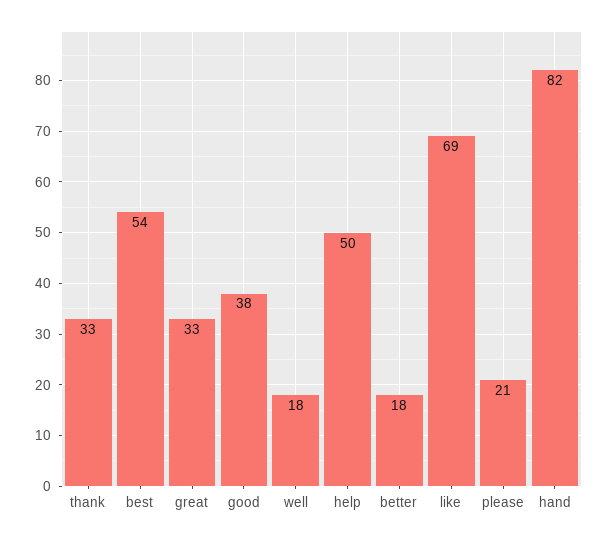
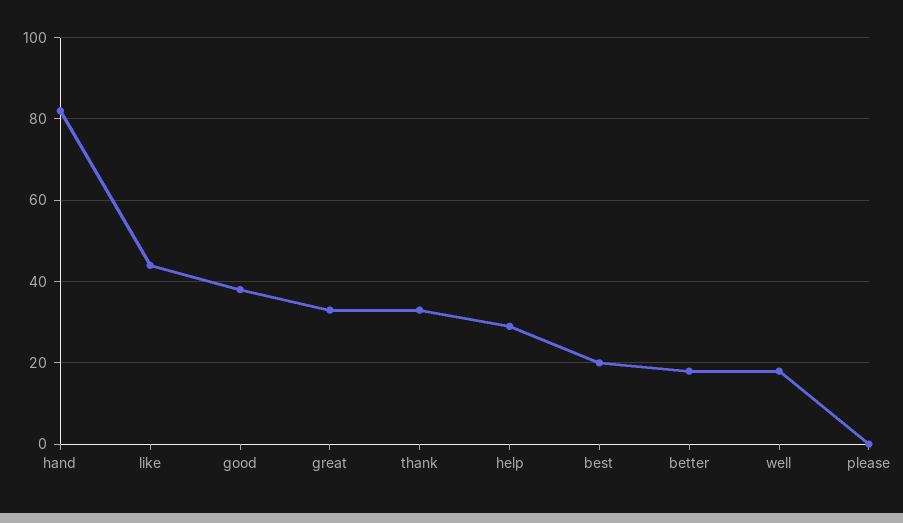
best: 54 -> 20
help: 50 -> 30
like: 69 -> 45
please: 21 -> 0

